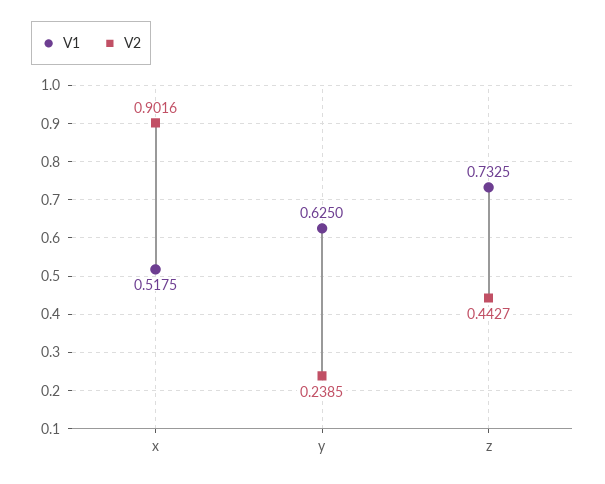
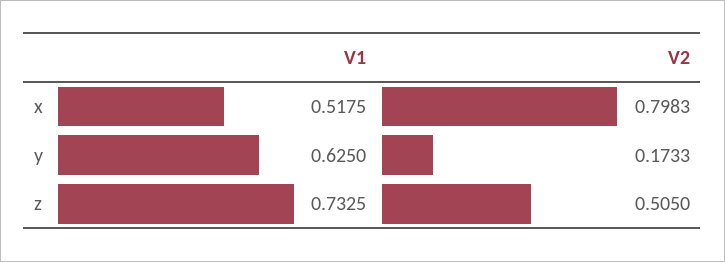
V2, x: 0.9016 -> 0.7983
V2, y: 0.2385 -> 0.1733
V2, z: 0.4427 -> 0.505

